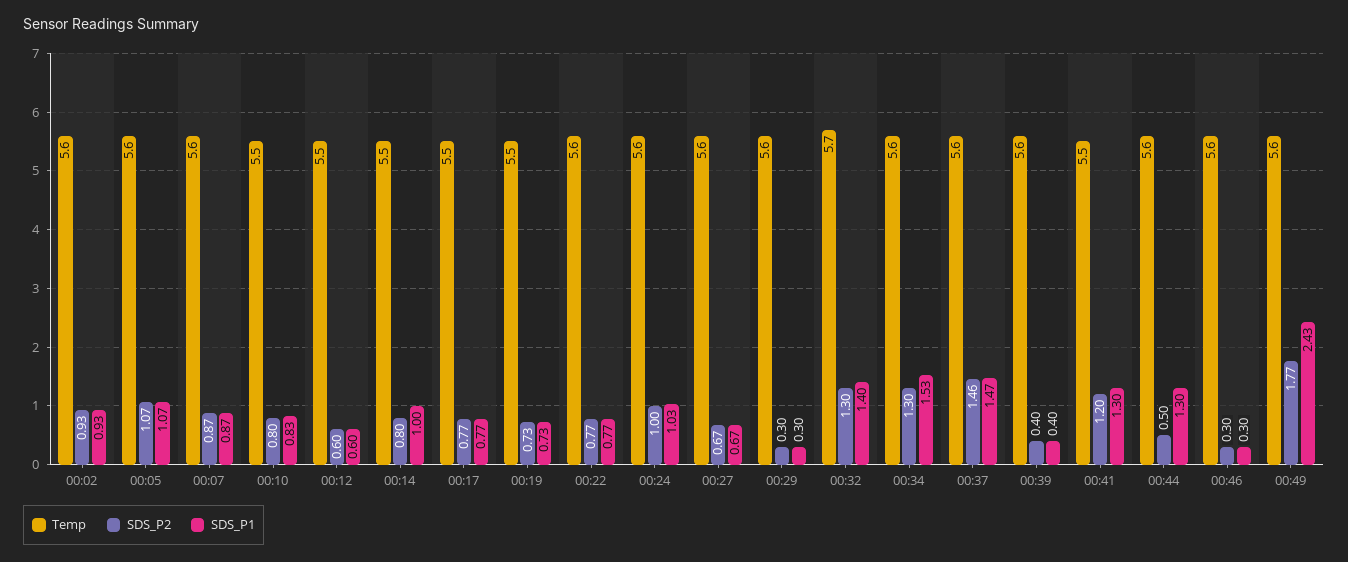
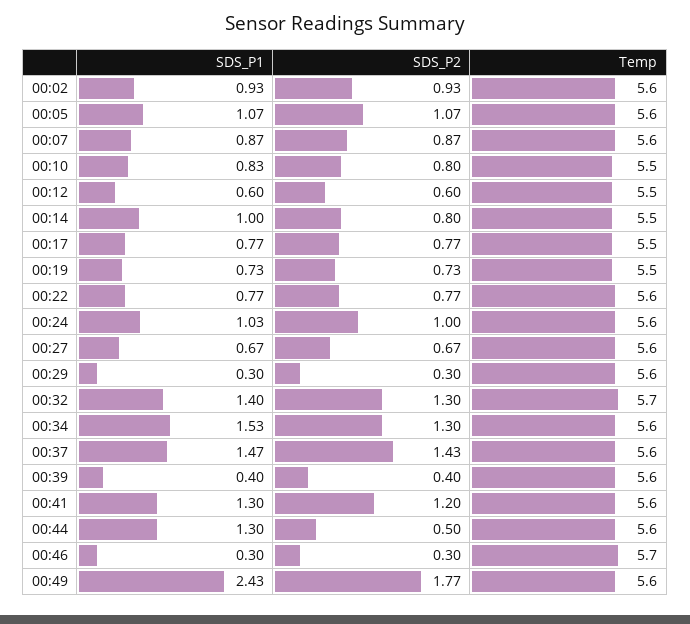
SDS_P2, 00:37: 1.46 -> 1.43
Temp, 00:41: 5.5 -> 5.6
Temp, 00:46: 5.6 -> 5.7

